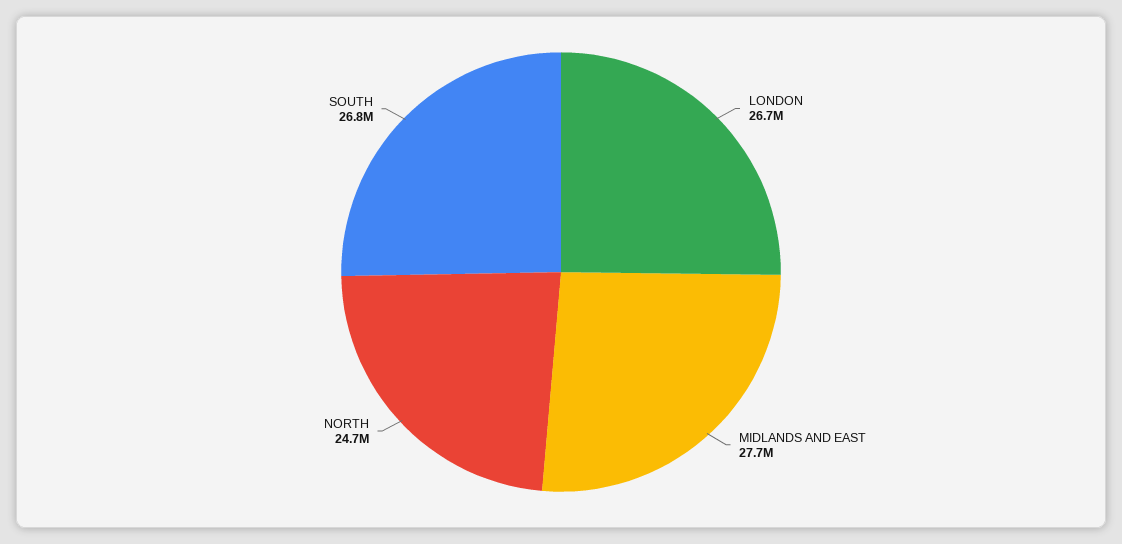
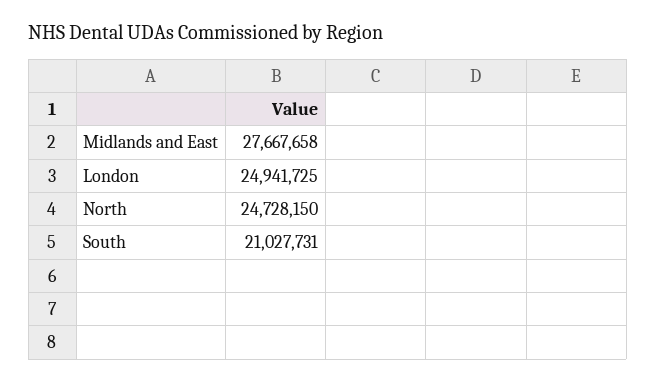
LONDON: 26700000 -> 24941725
SOUTH: 26800000 -> 21027731

